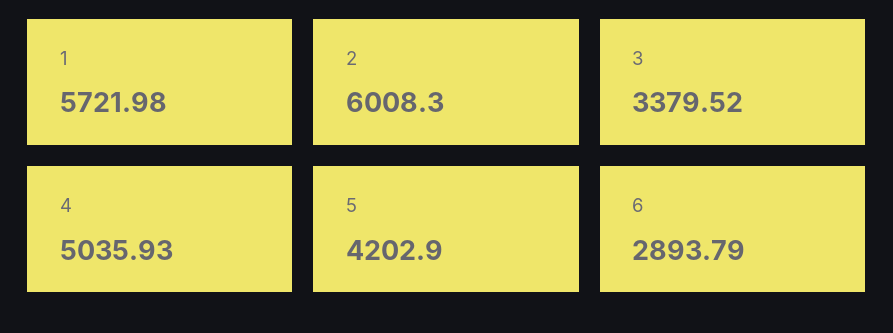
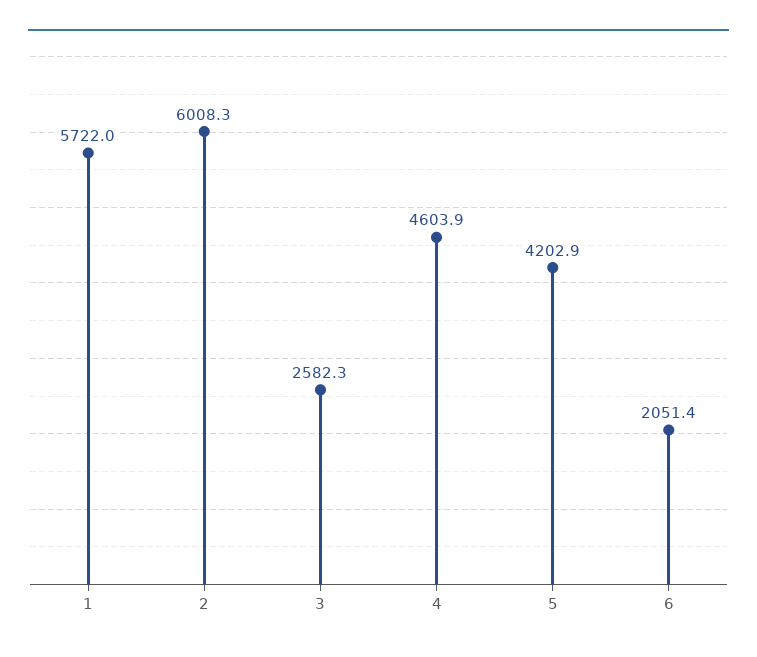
3: 3379.52 -> 2582.3
4: 5035.93 -> 4603.9
6: 2893.79 -> 2051.4

